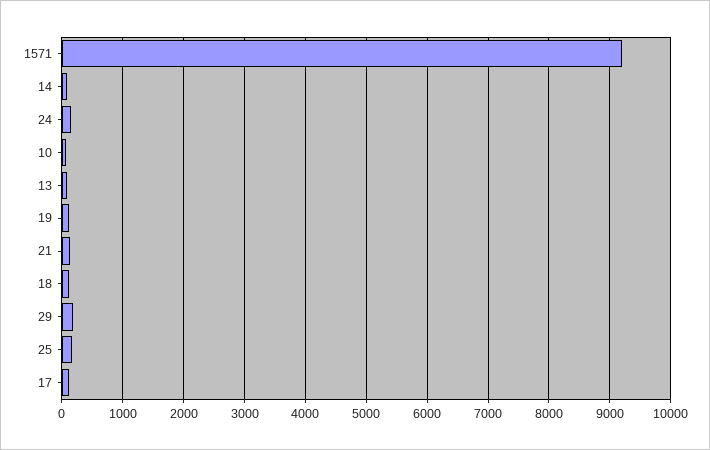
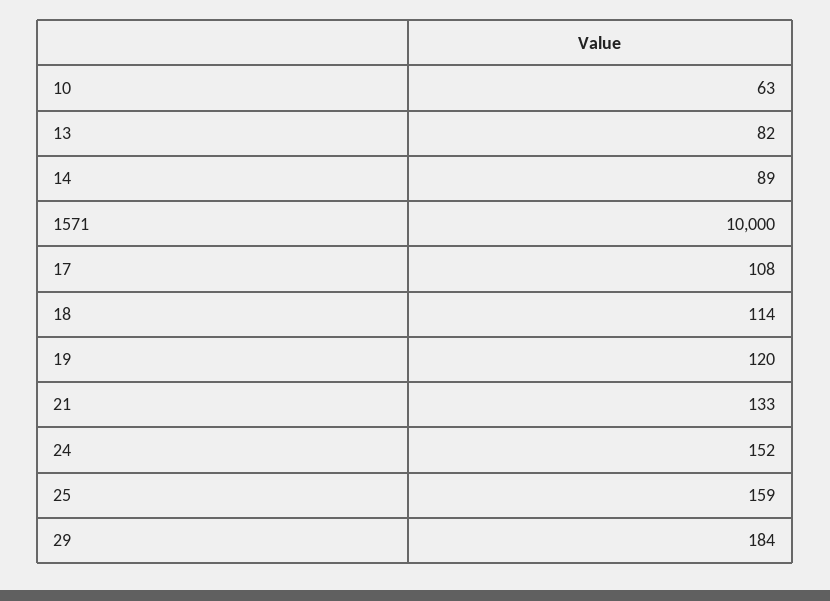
1571: 9200 -> 10000

